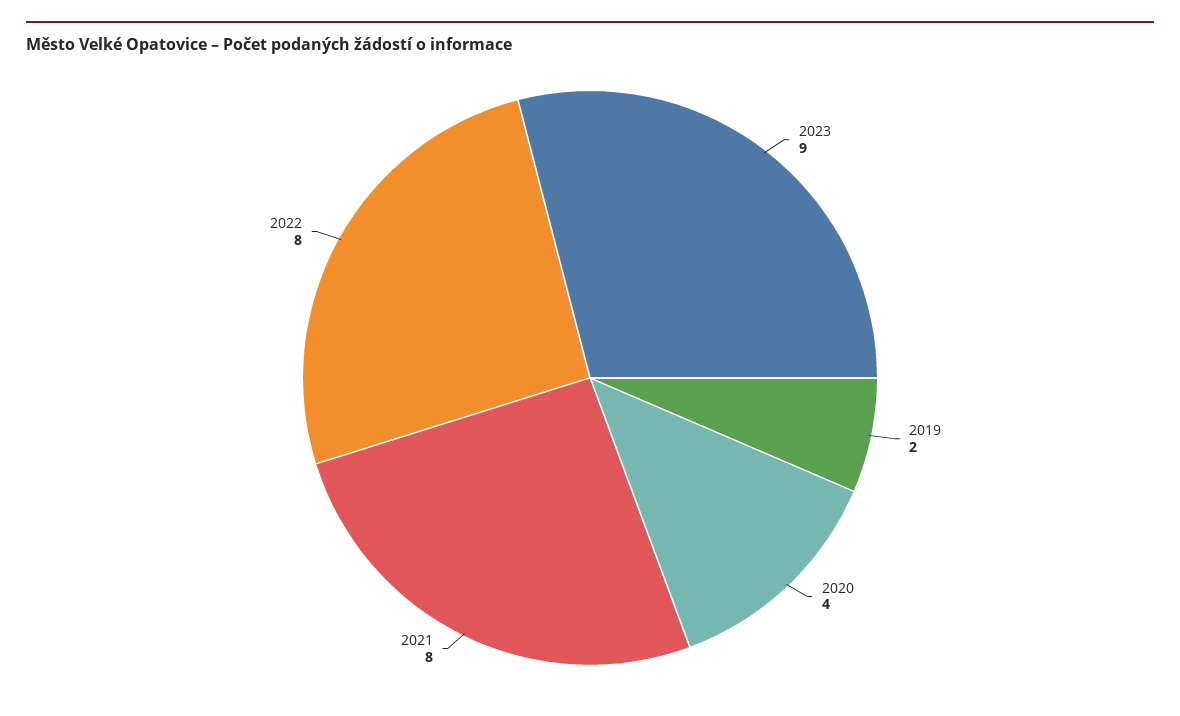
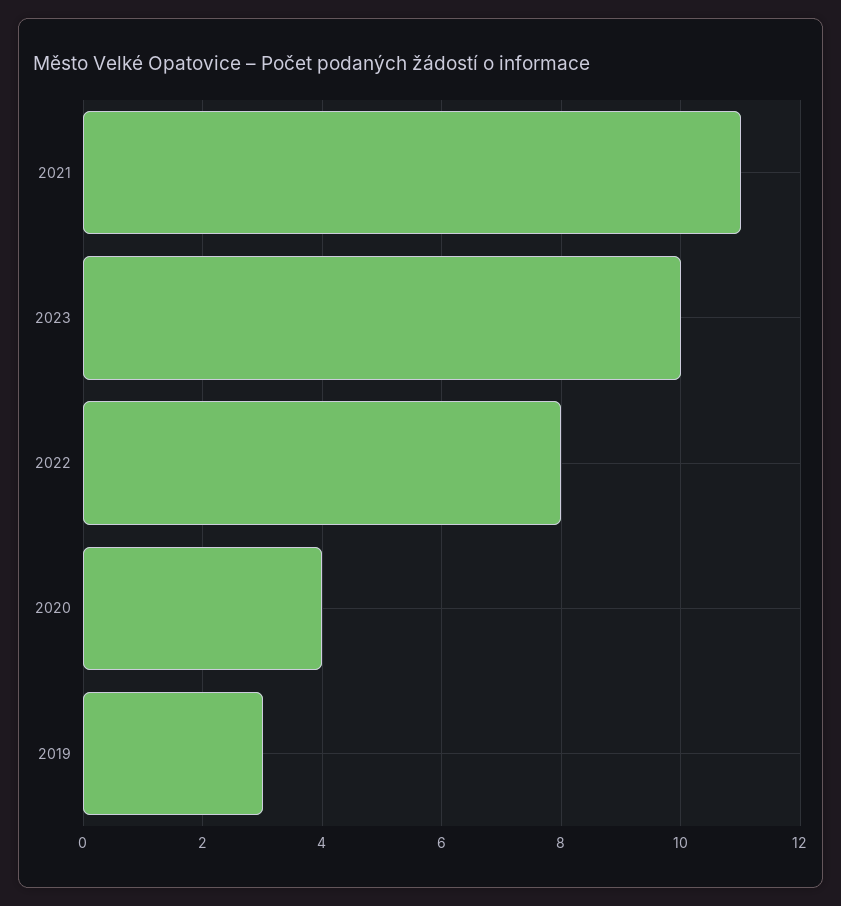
2023: 9 -> 10
2019: 2 -> 3
2021: 8 -> 11

